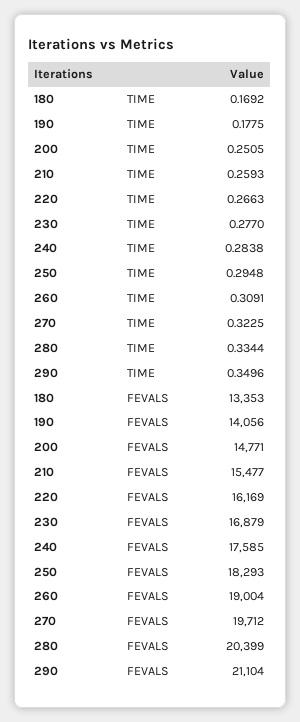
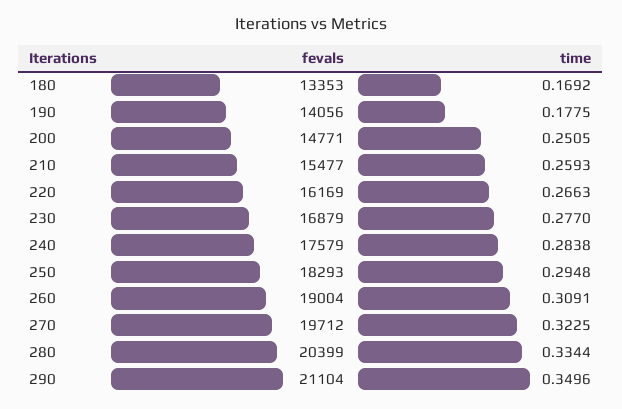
240, FEVALS: 17585 -> 17579

